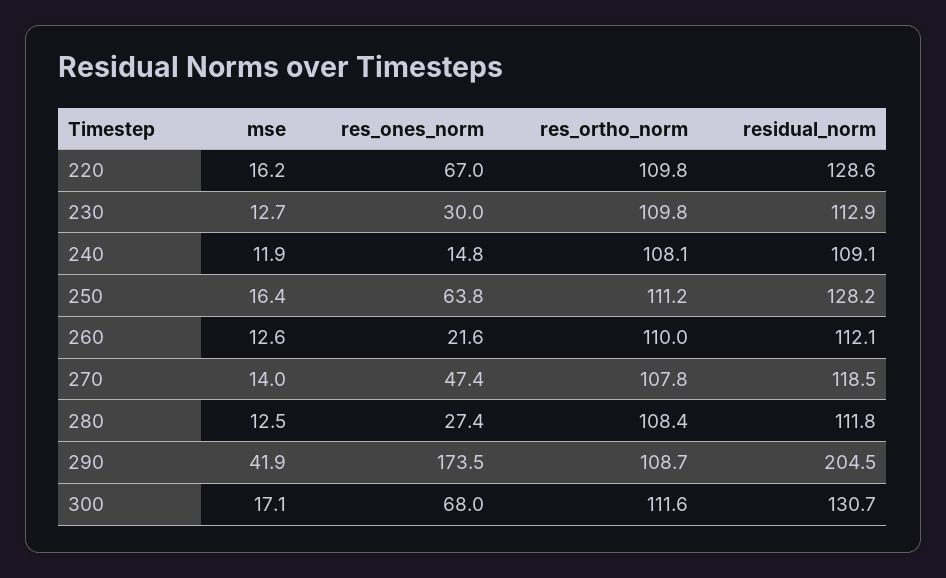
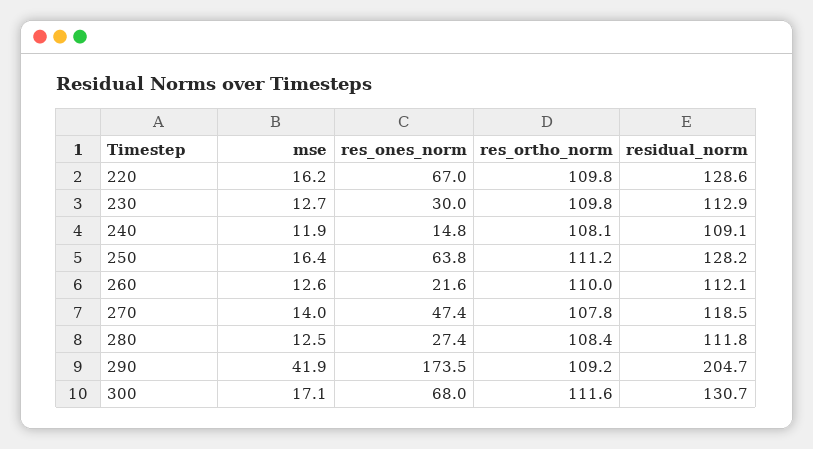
res_ortho_norm, 290: 108.7 -> 109.2
residual_norm, 290: 204.5 -> 204.7

